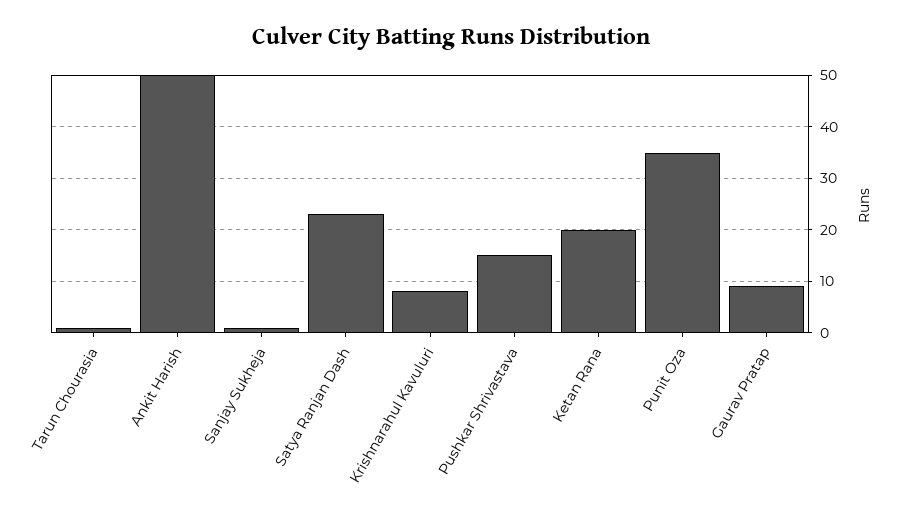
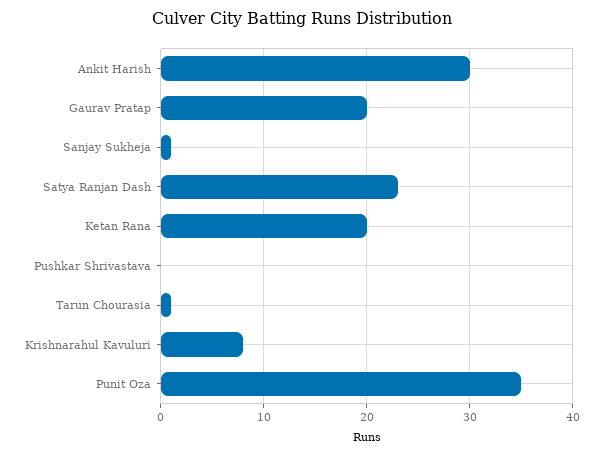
Ankit Harish: 50 -> 30
Pushkar Shrivastava: 15 -> 0
Gaurav Pratap: 10 -> 20

